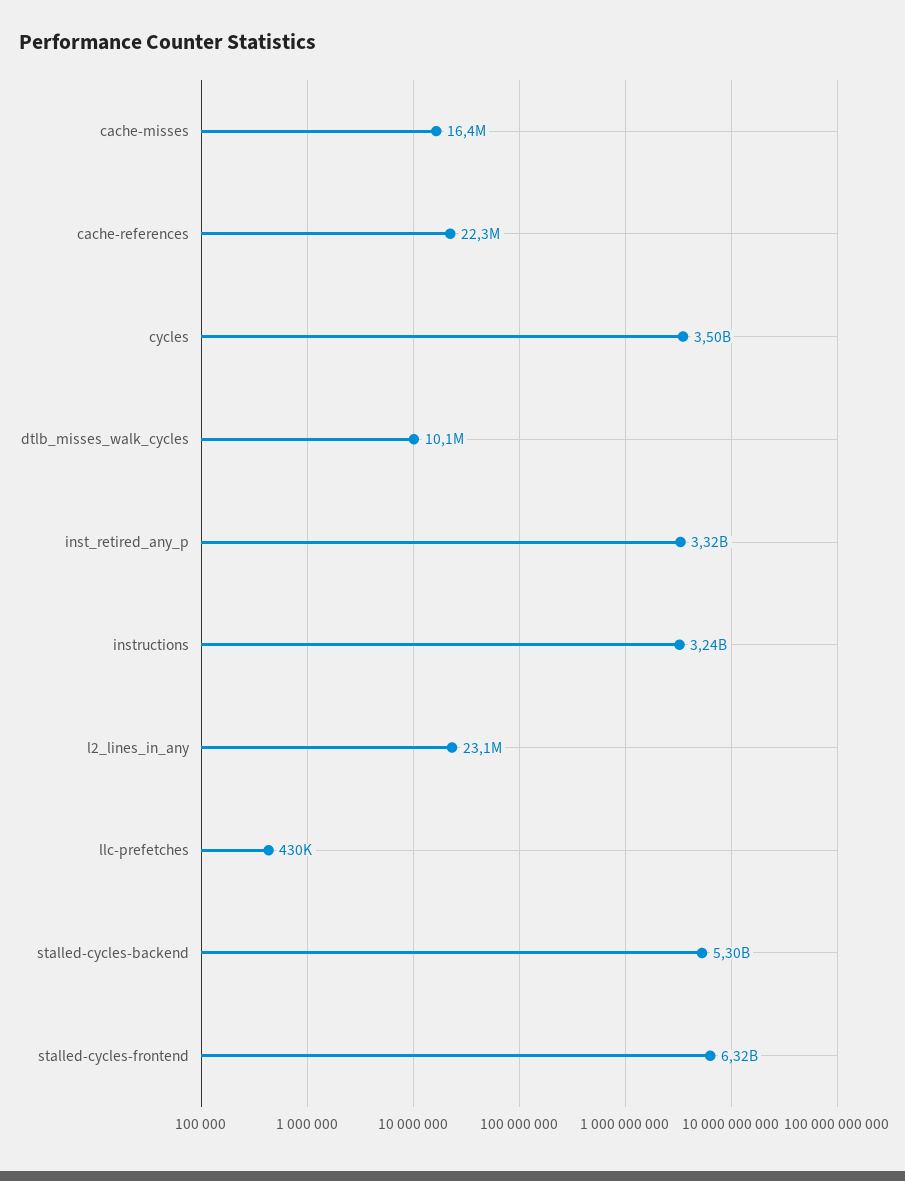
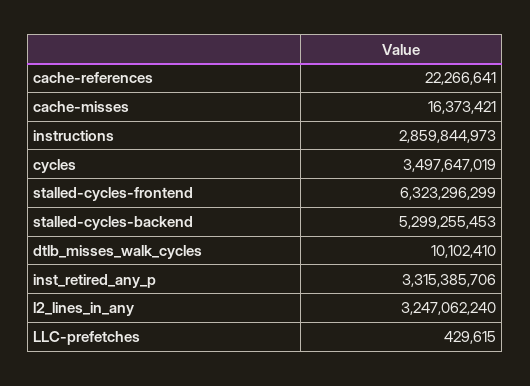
instructions: 3240000000 -> 2859844973
l2_lines_in_any: 23100000 -> 3247062240

